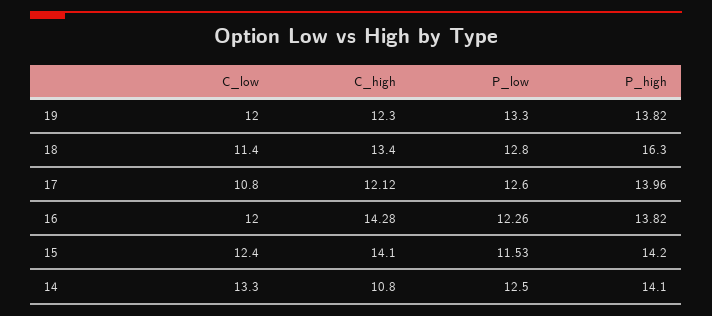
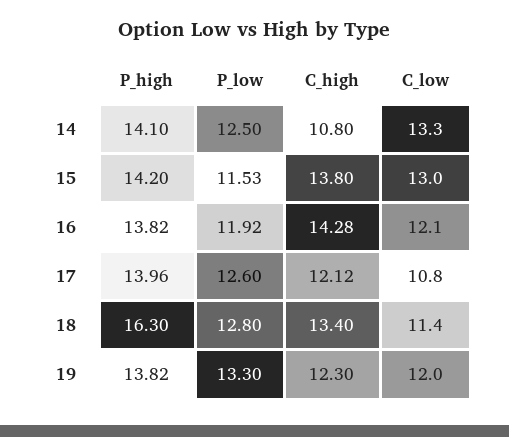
C_low, 16: 12 -> 12.1
P_low, 16: 12.26 -> 11.92
C_low, 15: 12.4 -> 13
C_high, 15: 14.1 -> 13.8

